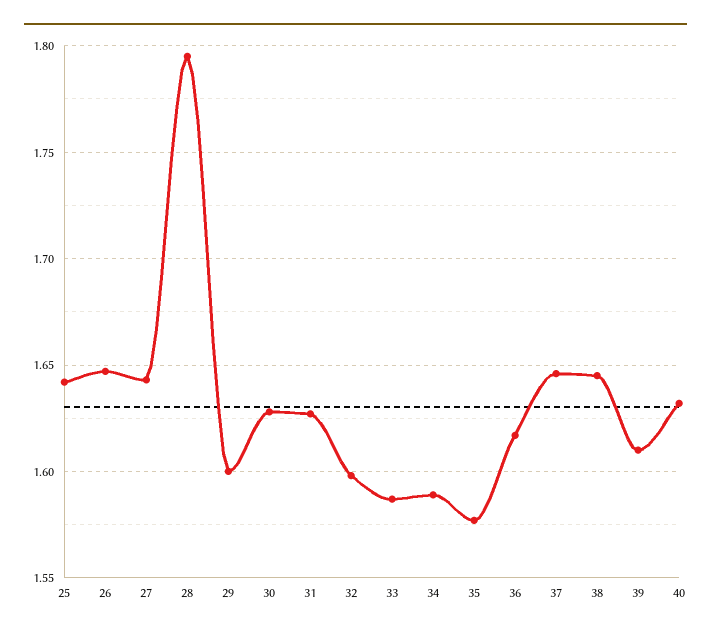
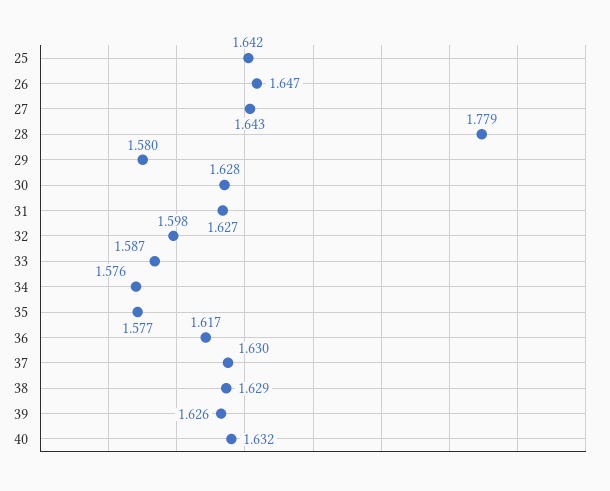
28: 1.795 -> 1.779
29: 1.6 -> 1.58
34: 1.59 -> 1.576
37: 1.645 -> 1.63
38: 1.645 -> 1.629
39: 1.61 -> 1.626

